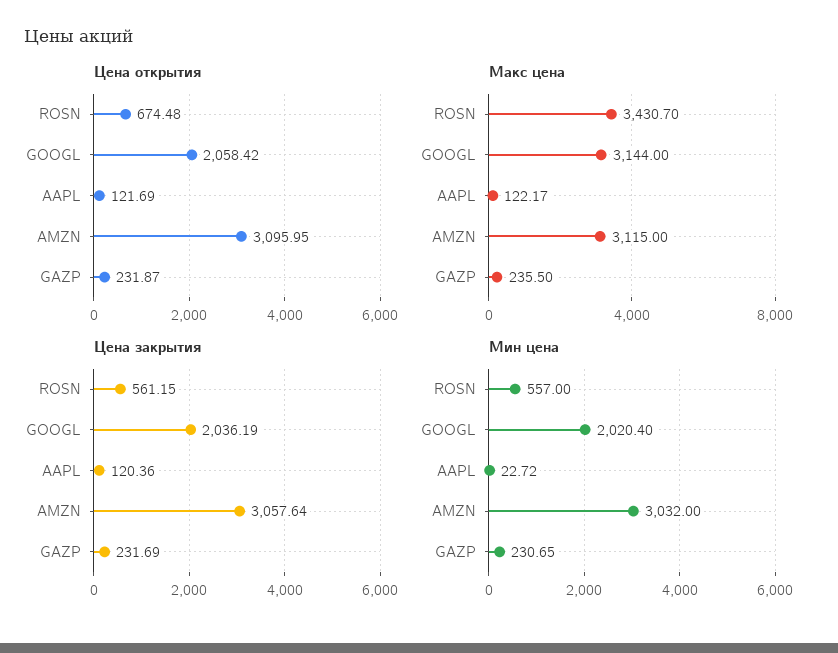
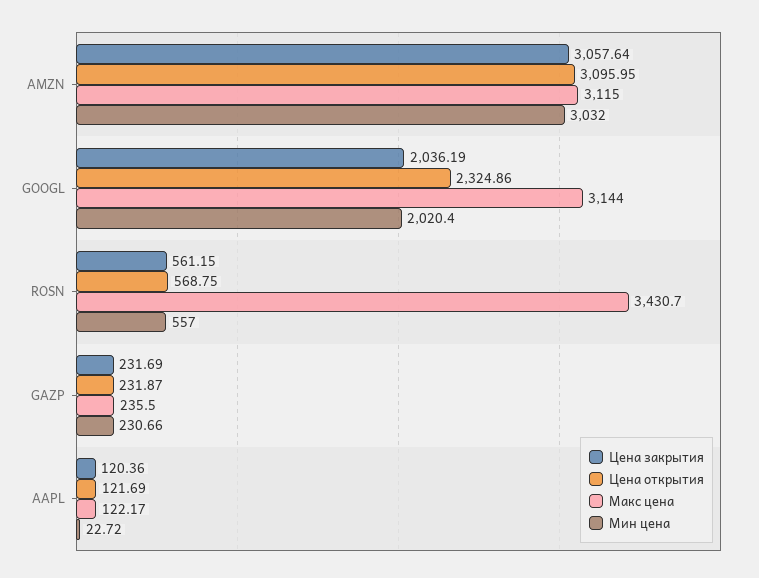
Цена открытия, ROSN: 674.48 -> 568.75
Цена открытия, GOOGL: 2058.42 -> 2324.86
Мин цена, GAZP: 230.65 -> 230.66

